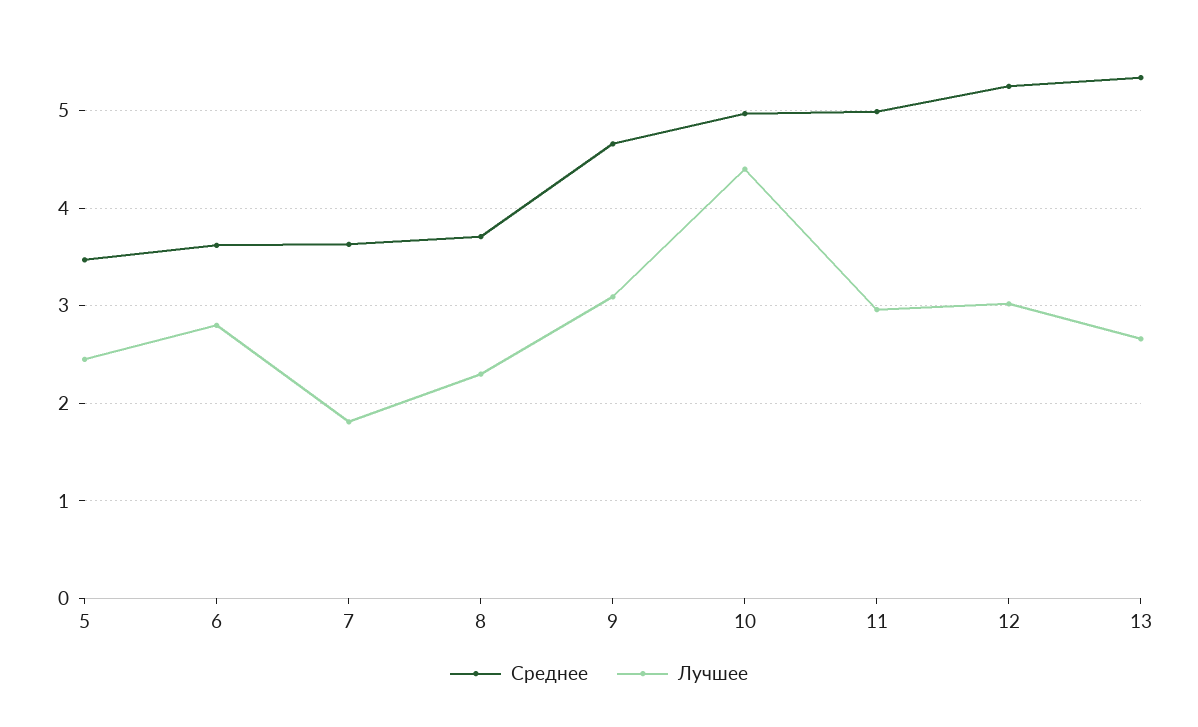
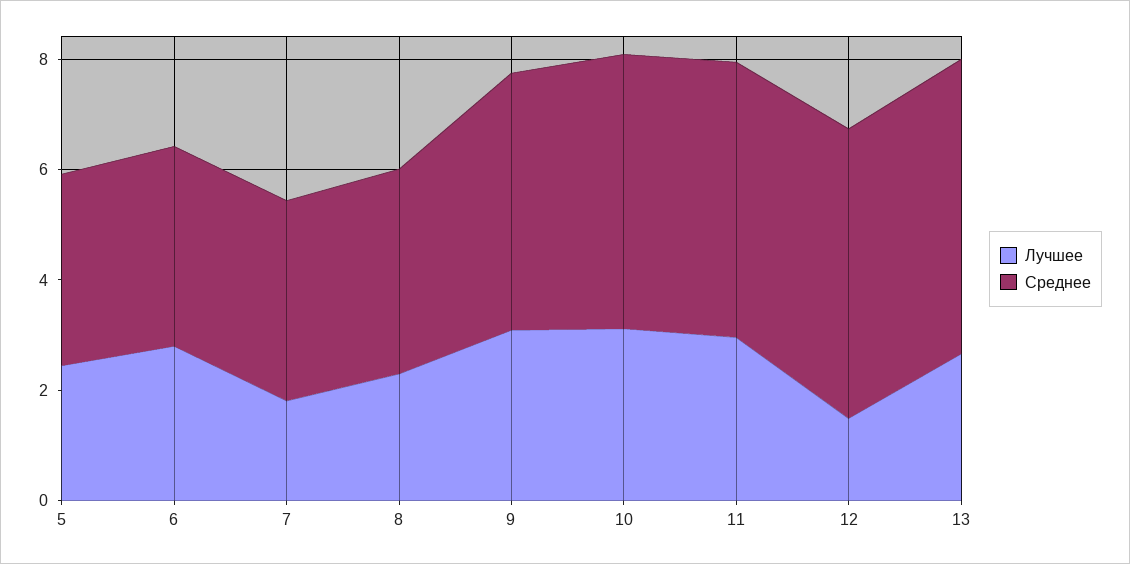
Лучшее, 10: 4.4 -> 3
Лучшее, 12: 3 -> 1.5

